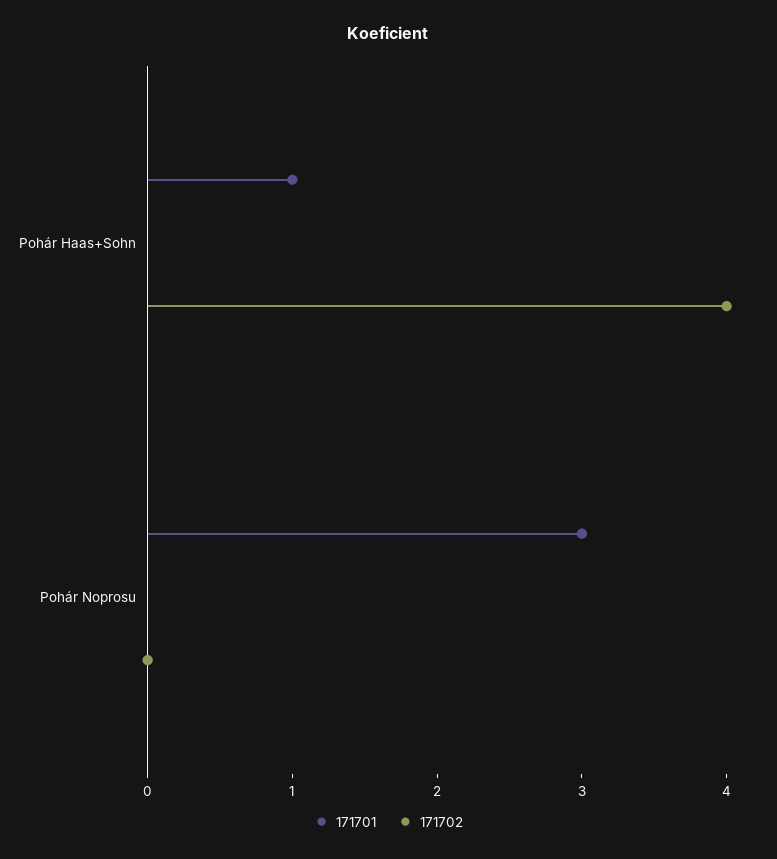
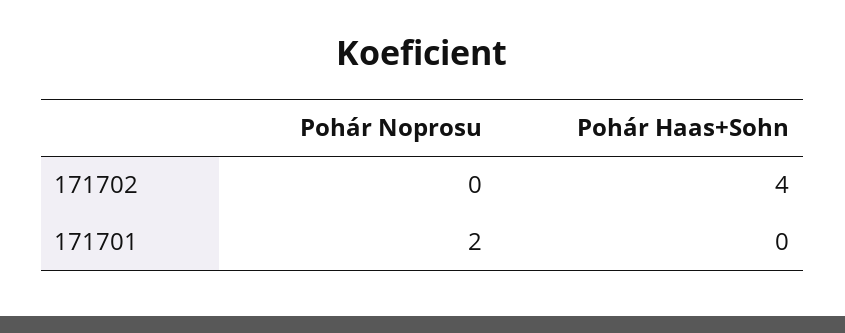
171701, Pohár Haas+Sohn: 1 -> 0
171701, Pohár Noprosu: 3 -> 2

